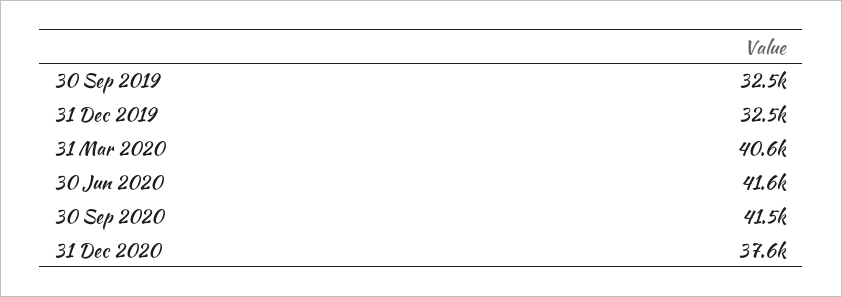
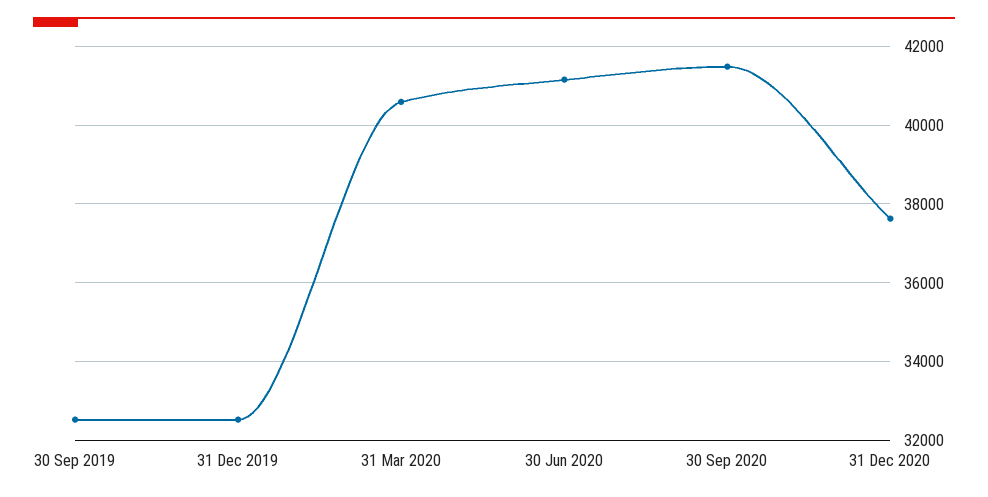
30 Jun 2020: 41600 -> 41200

